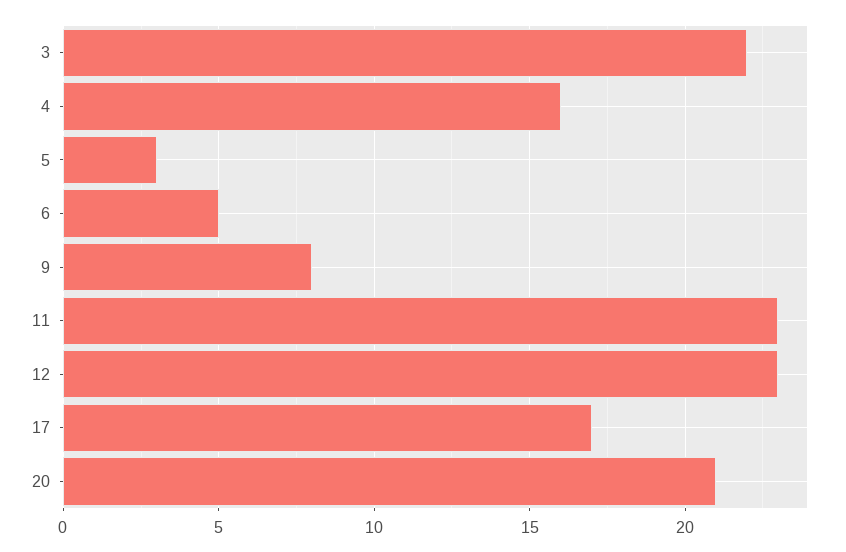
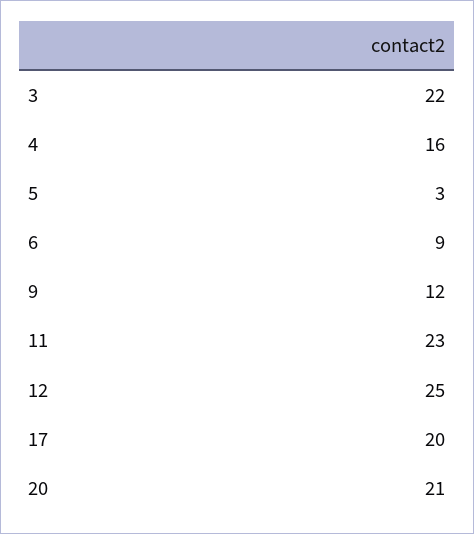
6: 5 -> 9
9: 8 -> 12
12: 23 -> 25
17: 17 -> 20

